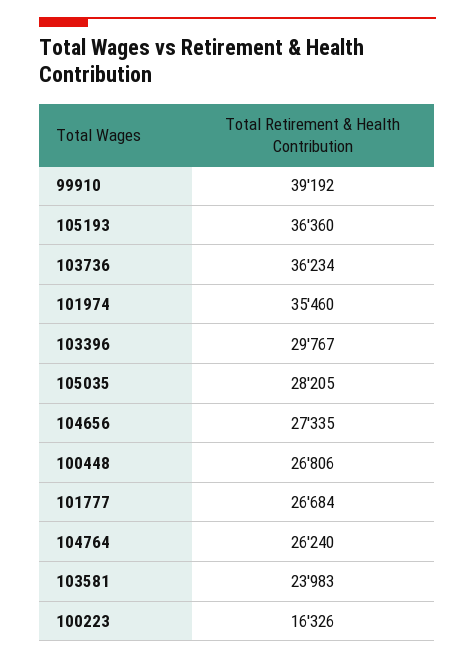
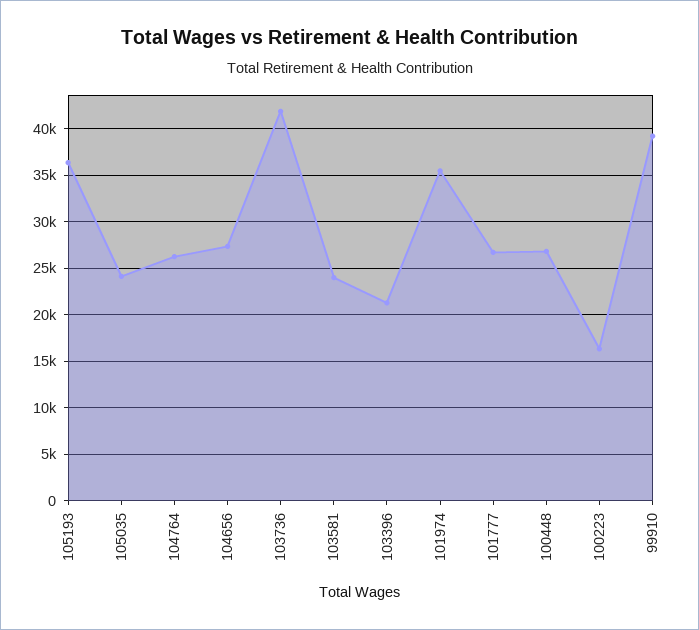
103736: 36234 -> 42000
103396: 29767 -> 21000
105035: 28205 -> 24000

